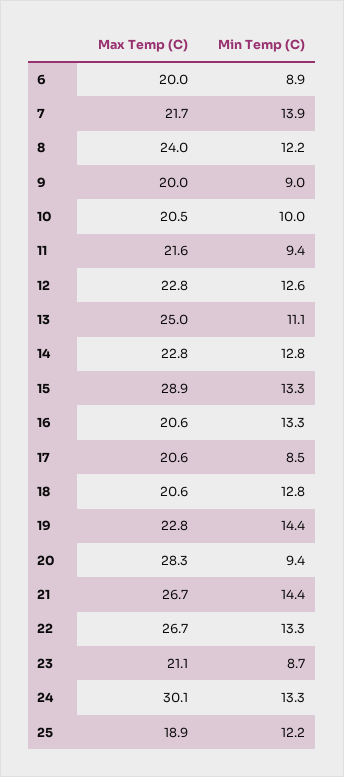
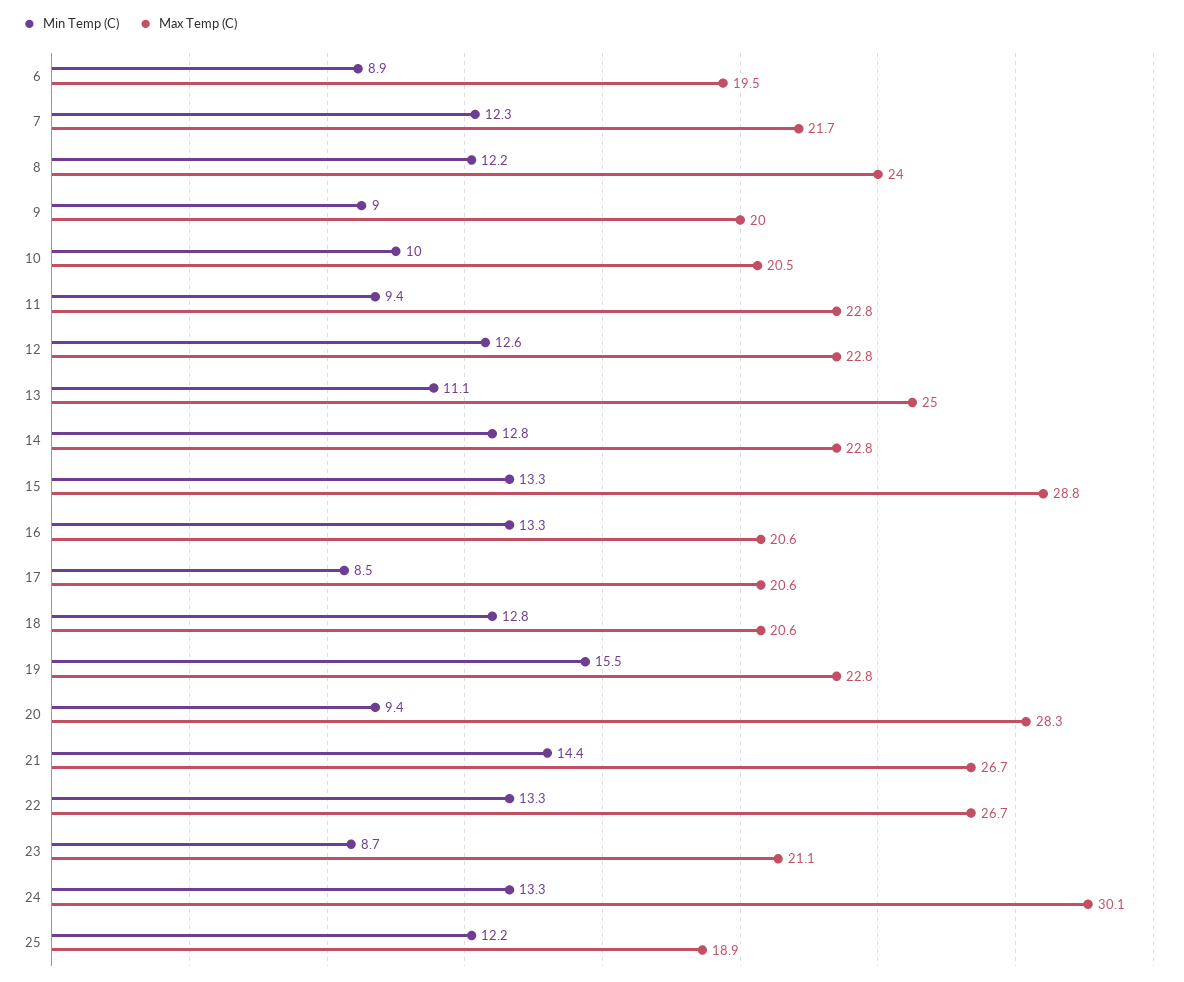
Max Temp (C), 6: 20 -> 19.5
Min Temp (C), 7: 13.9 -> 12.3
Max Temp (C), 11: 21.6 -> 22.8
Max Temp (C), 15: 28.9 -> 28.8
Min Temp (C), 19: 14.4 -> 15.5

